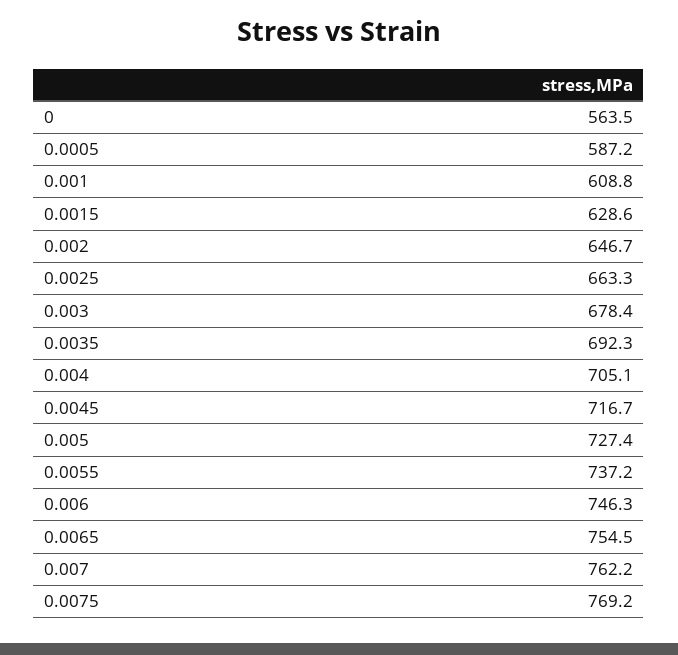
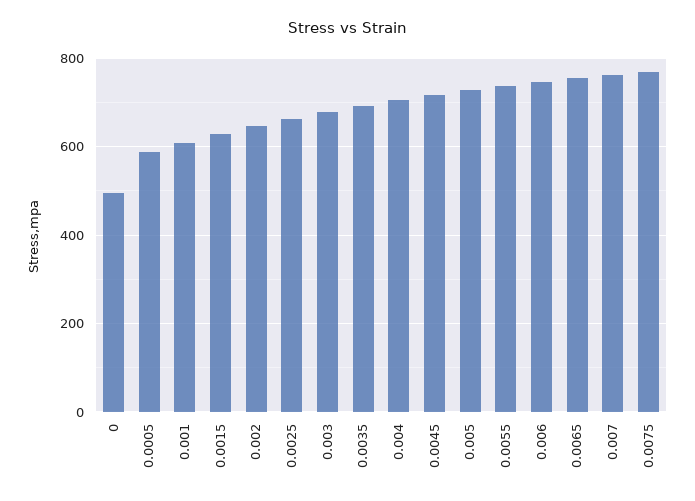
0: 563.5 -> 500

